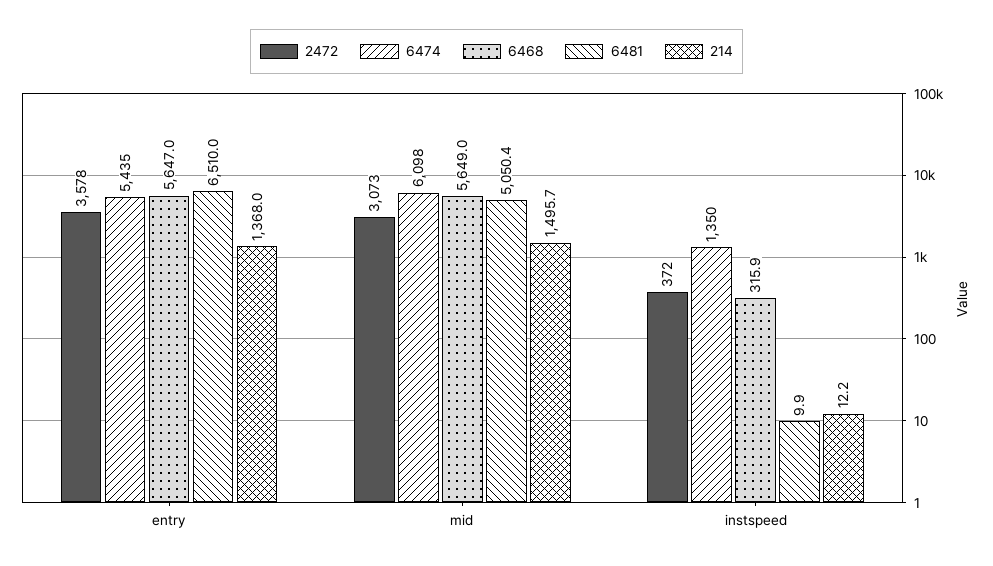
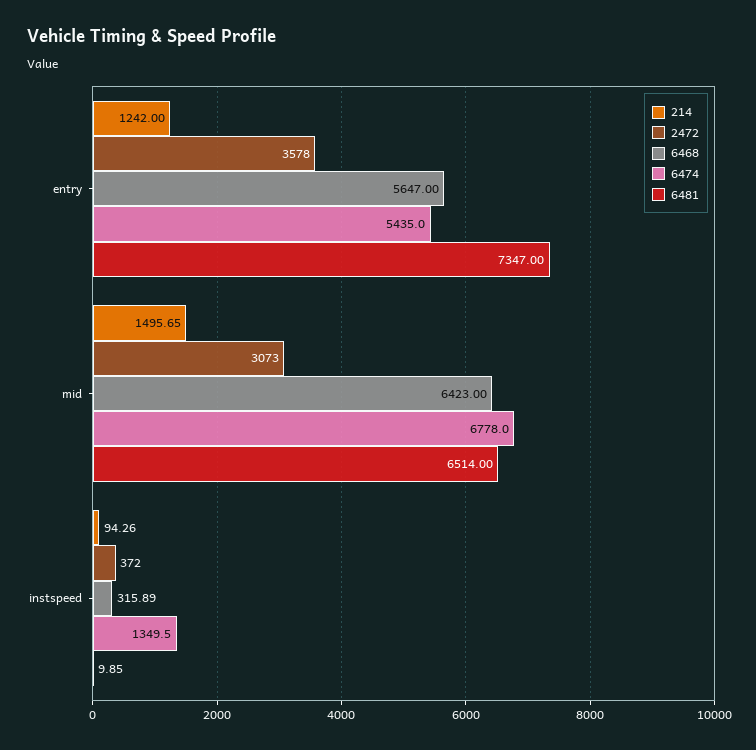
6481, entry: 6510 -> 7347
214, entry: 1368 -> 1242
6474, mid: 6098 -> 6778
6468, mid: 5649 -> 6423
6481, mid: 5050.4 -> 6514
214, instspeed: 12.2 -> 94.26

